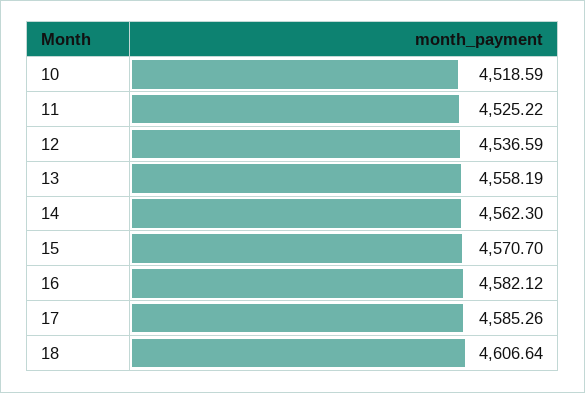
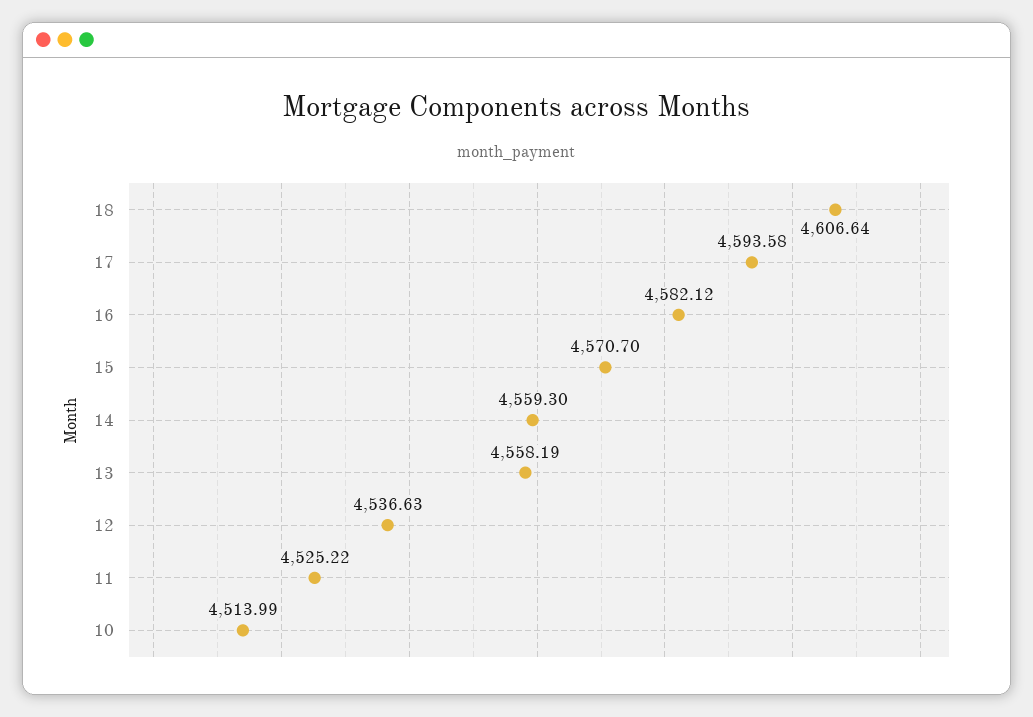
10: 4518.59 -> 4513.99
12: 4536.59 -> 4536.63
14: 4562.3 -> 4559.3
17: 4585.26 -> 4593.58

